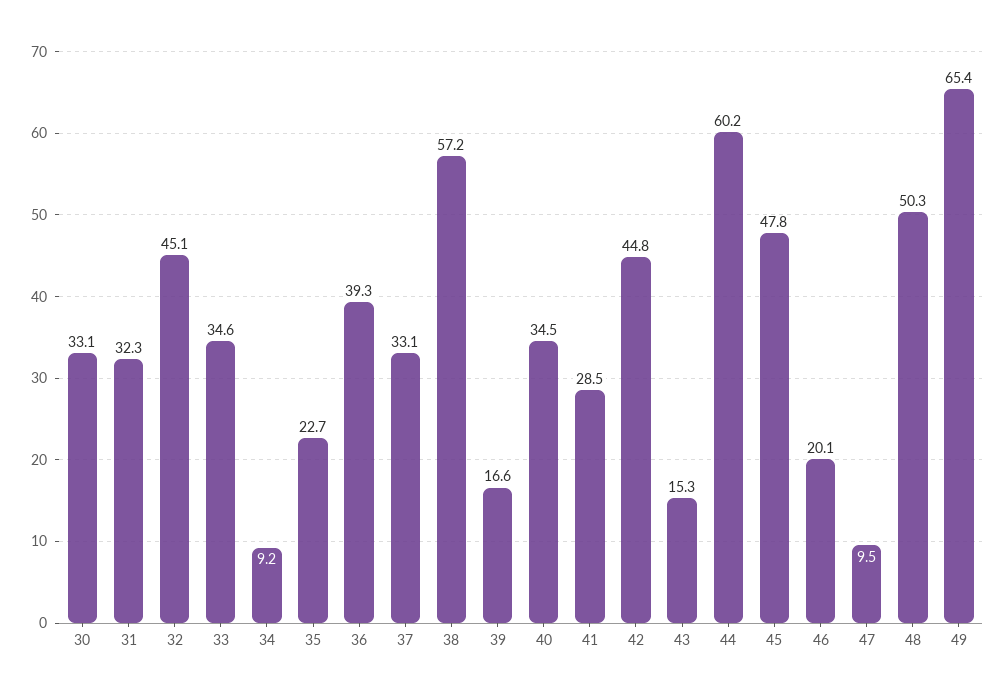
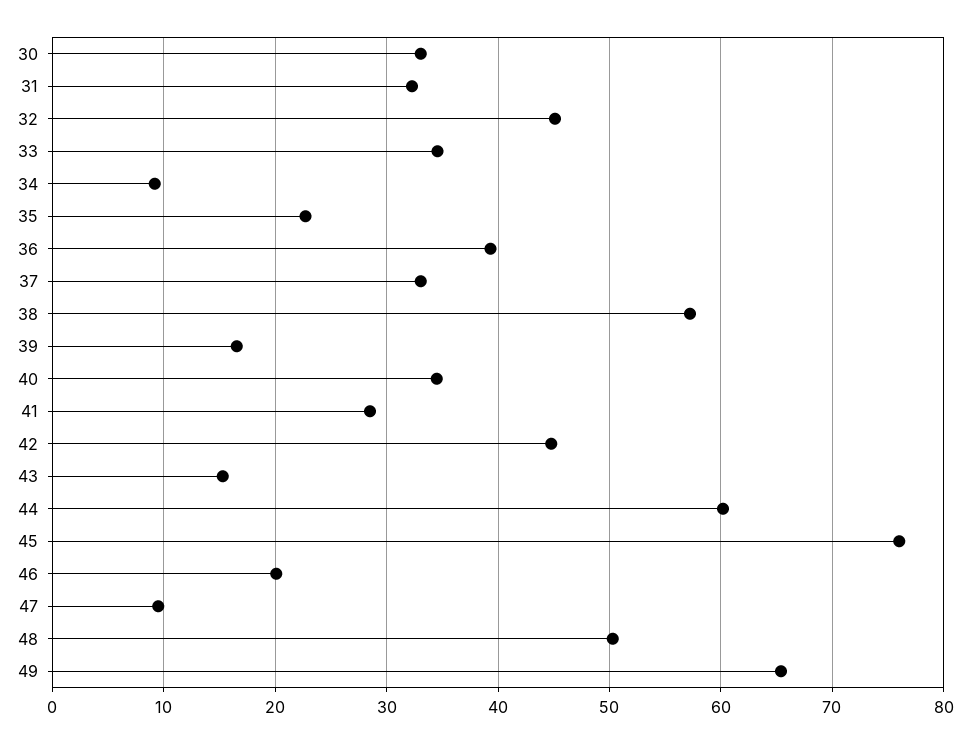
45: 47.8 -> 76

